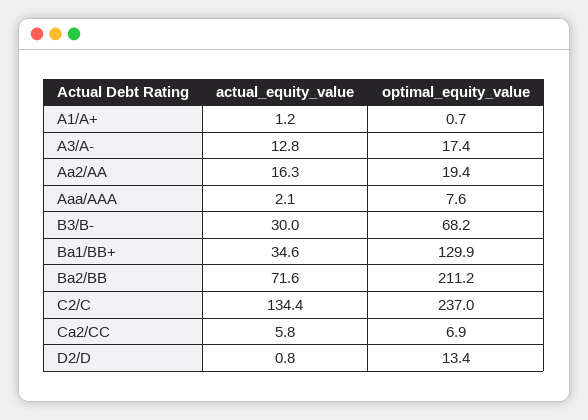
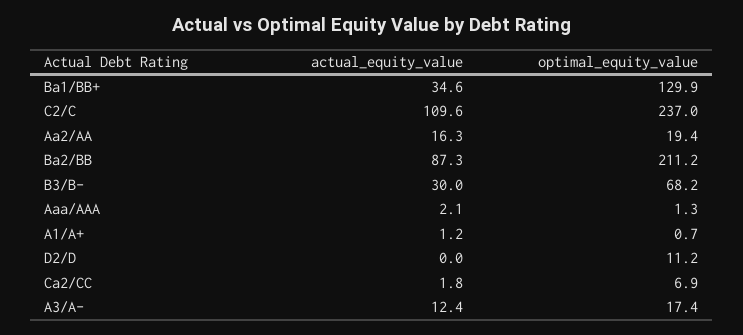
actual_equity_value, A3/A-: 12.8 -> 12.4
optimal_equity_value, Aaa/AAA: 7.6 -> 1.3
actual_equity_value, Ba2/BB: 71.6 -> 87.3
actual_equity_value, C2/C: 134.4 -> 109.6
actual_equity_value, Ca2/CC: 5.8 -> 1.8
actual_equity_value, D2/D: 0.8 -> 0
optimal_equity_value, D2/D: 13.4 -> 11.2

